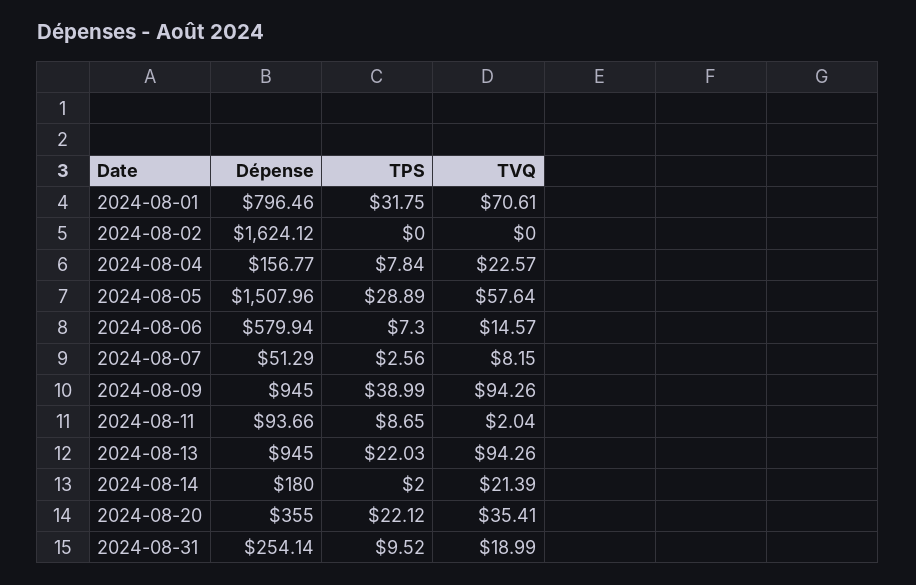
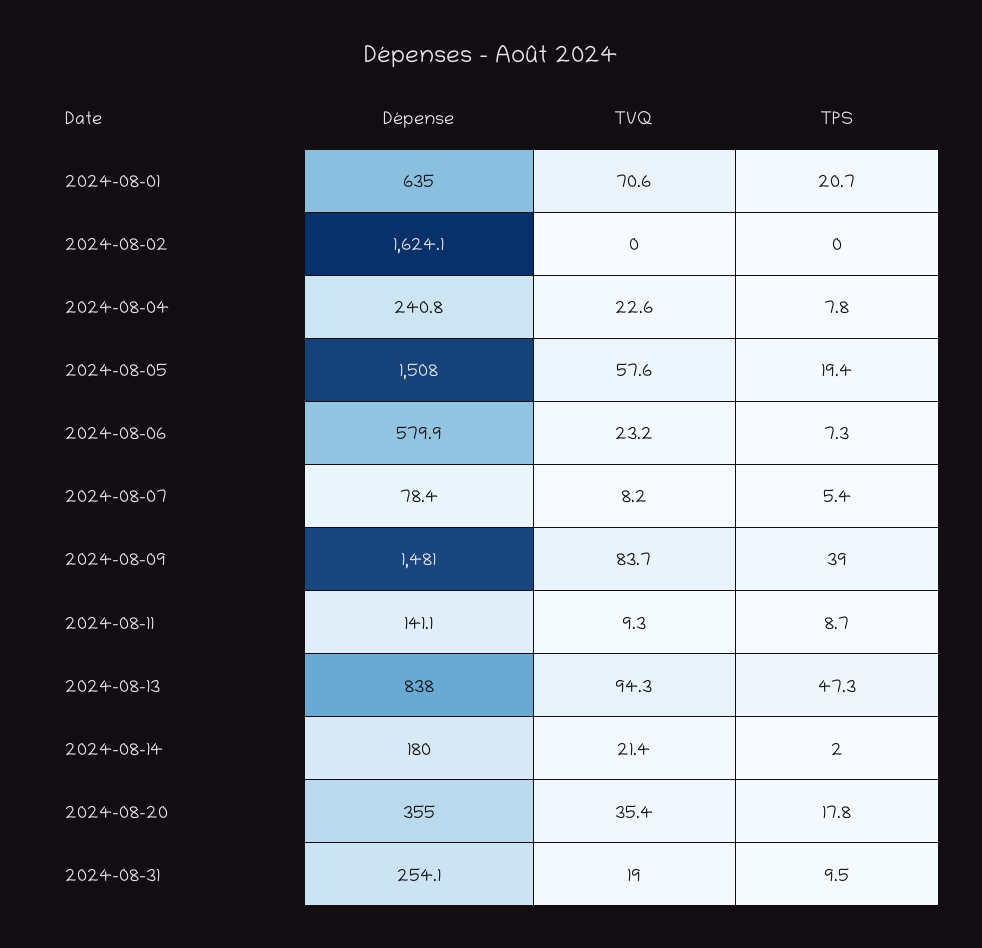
Dépense, 2024-08-01: 796.46 -> 635
TPS, 2024-08-01: 31.75 -> 20.7
Dépense, 2024-08-04: 156.77 -> 240.8
TPS, 2024-08-05: 28.89 -> 19.4
TVQ, 2024-08-06: 14.57 -> 23.2
Dépense, 2024-08-07: 51.29 -> 78.4
TPS, 2024-08-07: 2.56 -> 5.4
Dépense, 2024-08-09: 945 -> 1481
TVQ, 2024-08-09: 94.26 -> 83.7
Dépense, 2024-08-11: 93.66 -> 141.1
TVQ, 2024-08-11: 2.04 -> 9.3
Dépense, 2024-08-13: 945 -> 838
TPS, 2024-08-13: 22.03 -> 47.3
TPS, 2024-08-20: 22.12 -> 17.8

